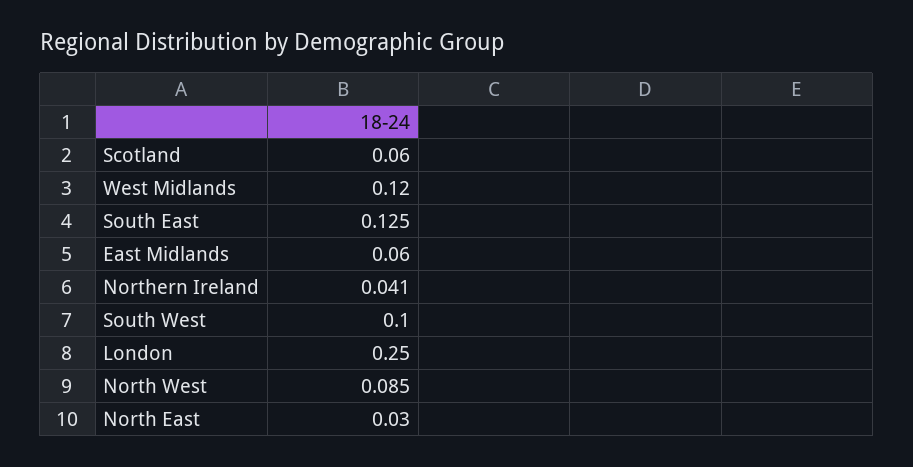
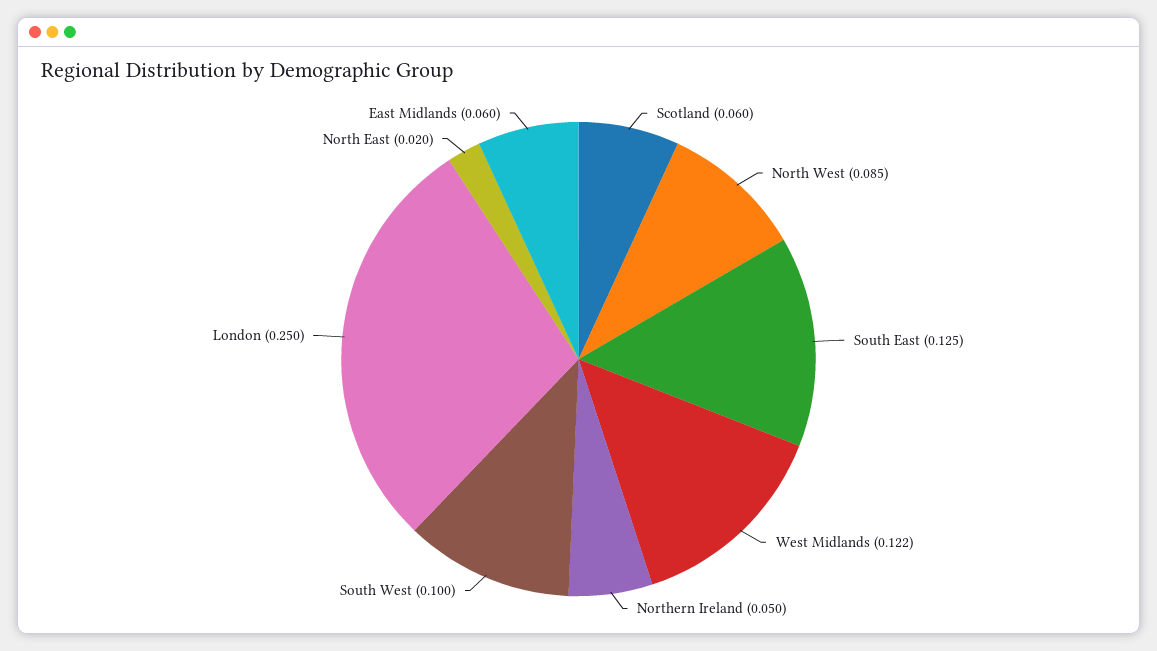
West Midlands: 0.12 -> 0.122
Northern Ireland: 0.041 -> 0.05
North East: 0.03 -> 0.02

